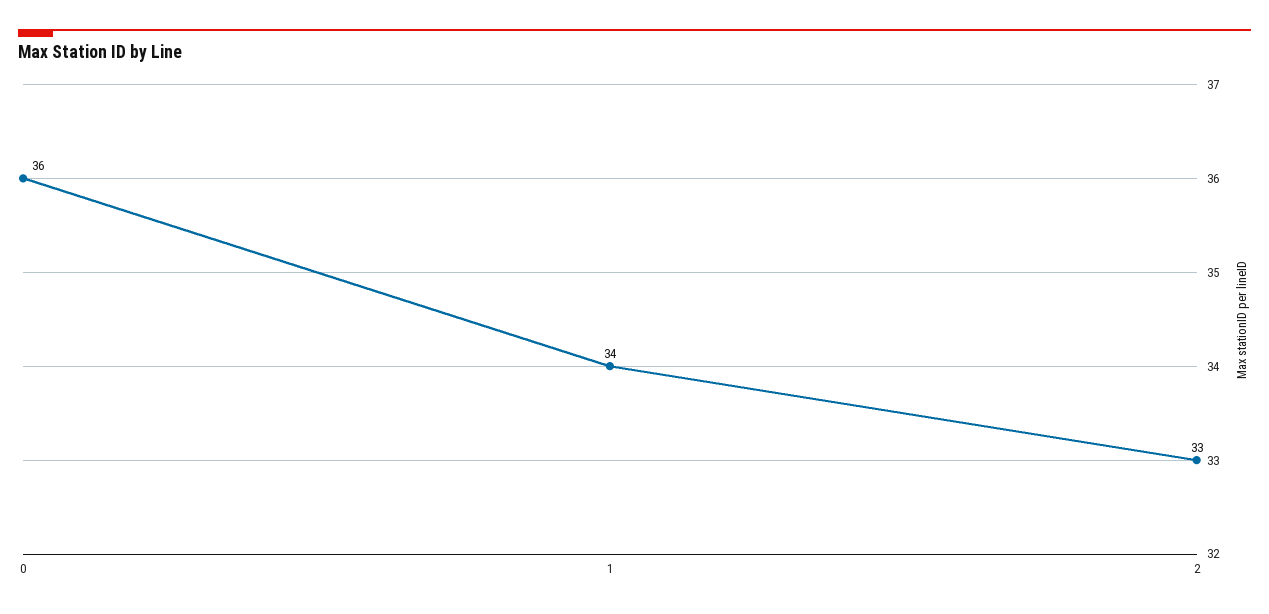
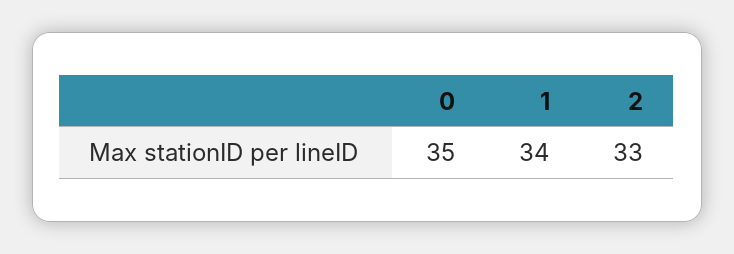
0: 36 -> 35

